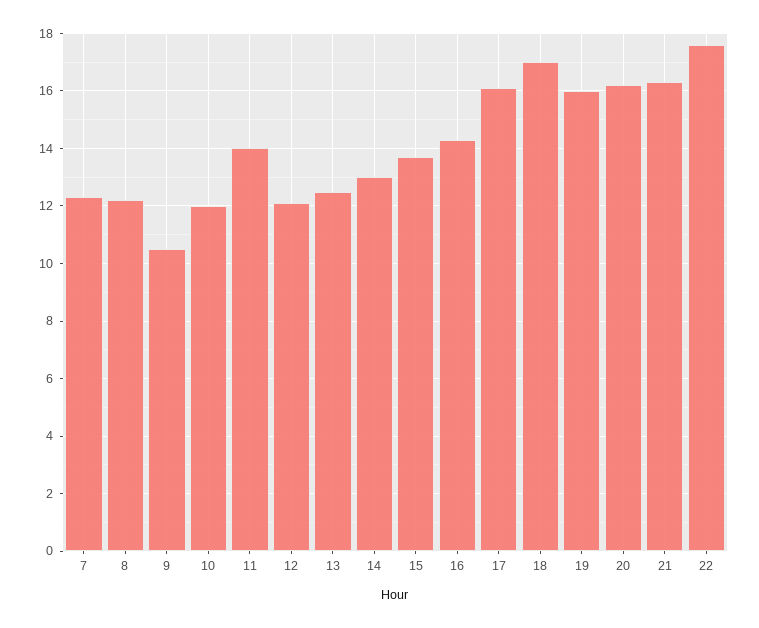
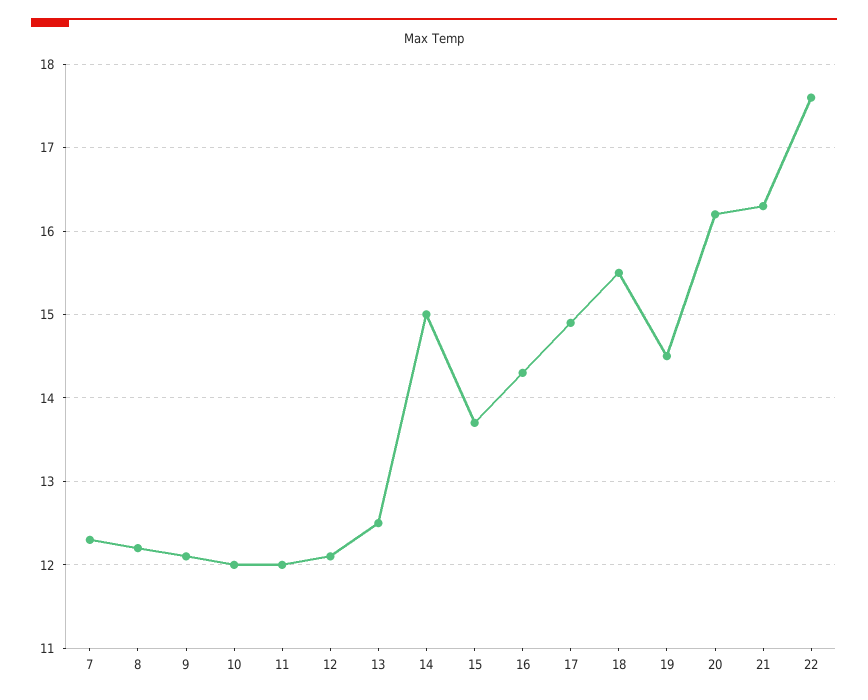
9: 10.5 -> 12.1
11: 14 -> 12
14: 13 -> 15
17: 16 -> 14.9
18: 17 -> 15.5
19: 16 -> 14.5

